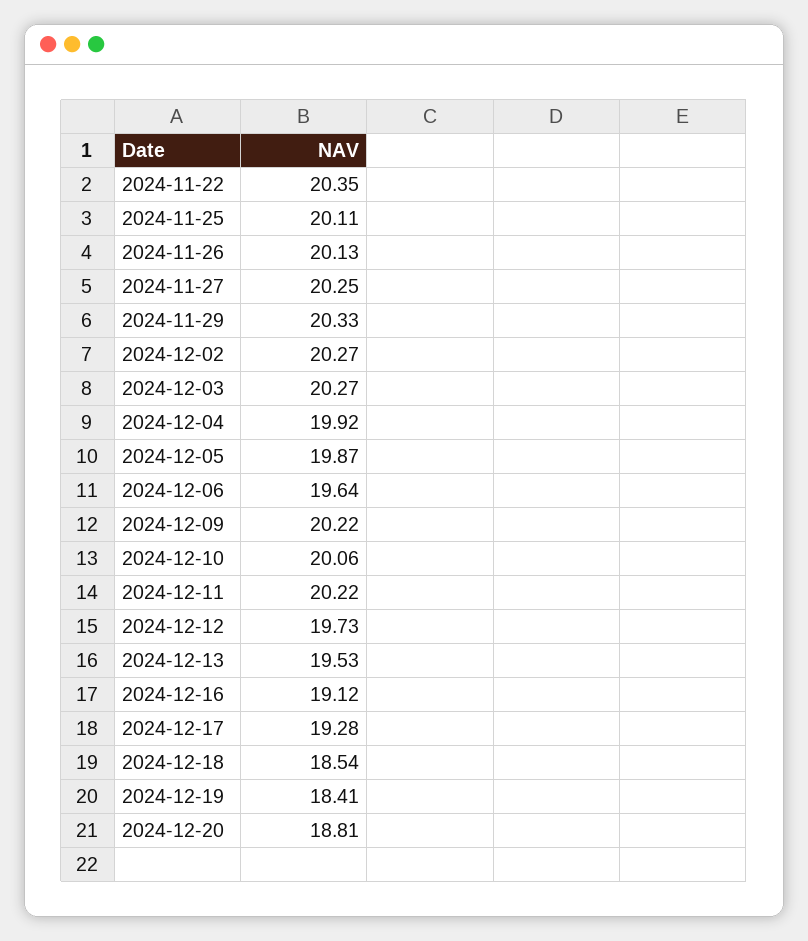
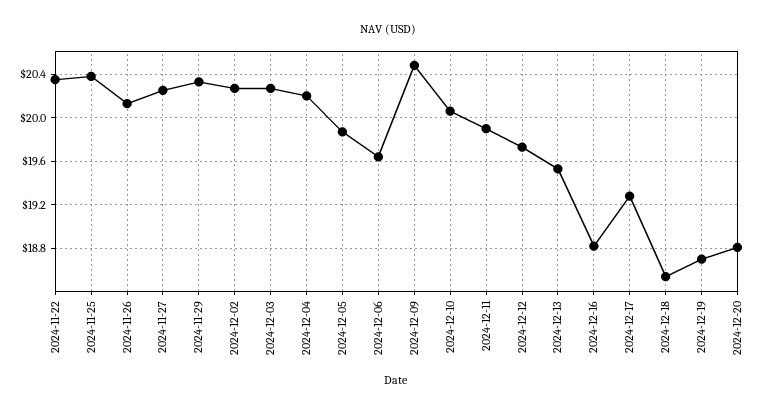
2024-11-25: 20.11 -> 20.4
2024-12-04: 19.92 -> 20.2
2024-12-09: 20.22 -> 20.5
2024-12-11: 20.22 -> 19.9
2024-12-16: 19.12 -> 18.8
2024-12-19: 18.41 -> 18.7

